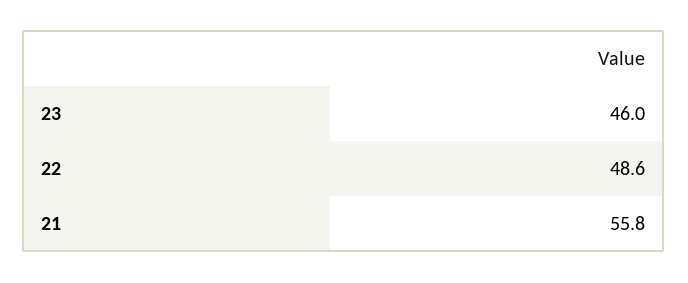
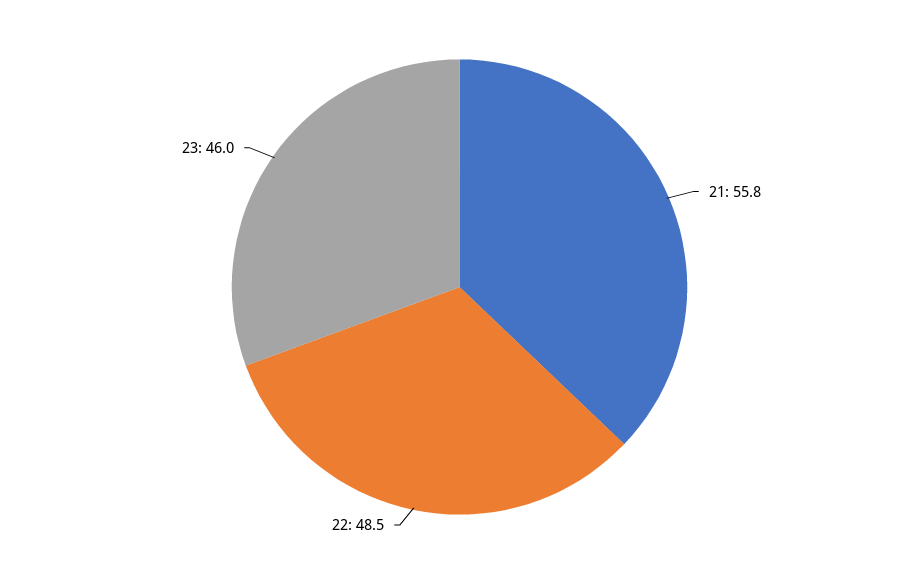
22: 48.6 -> 48.5

